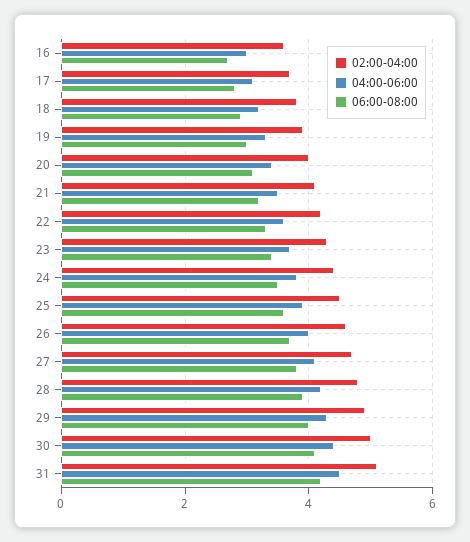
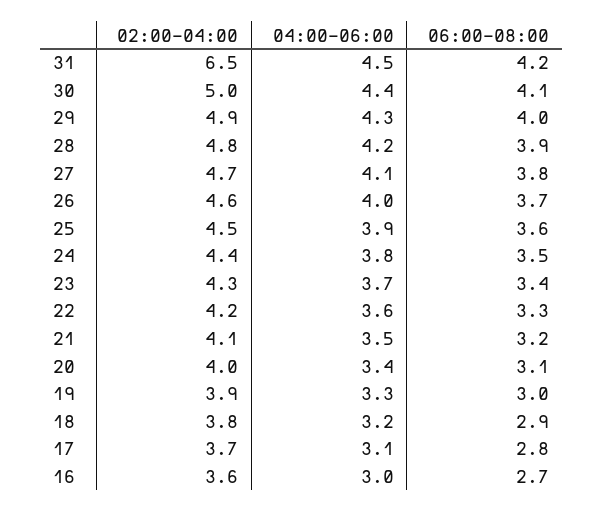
02:00-04:00, 31: 5 -> 6.5

